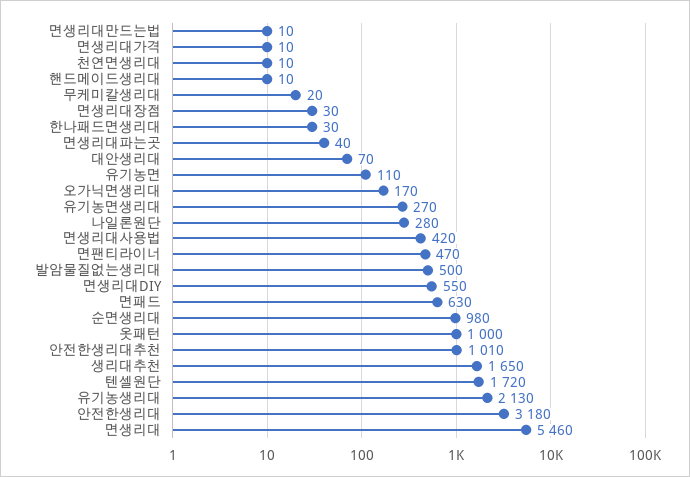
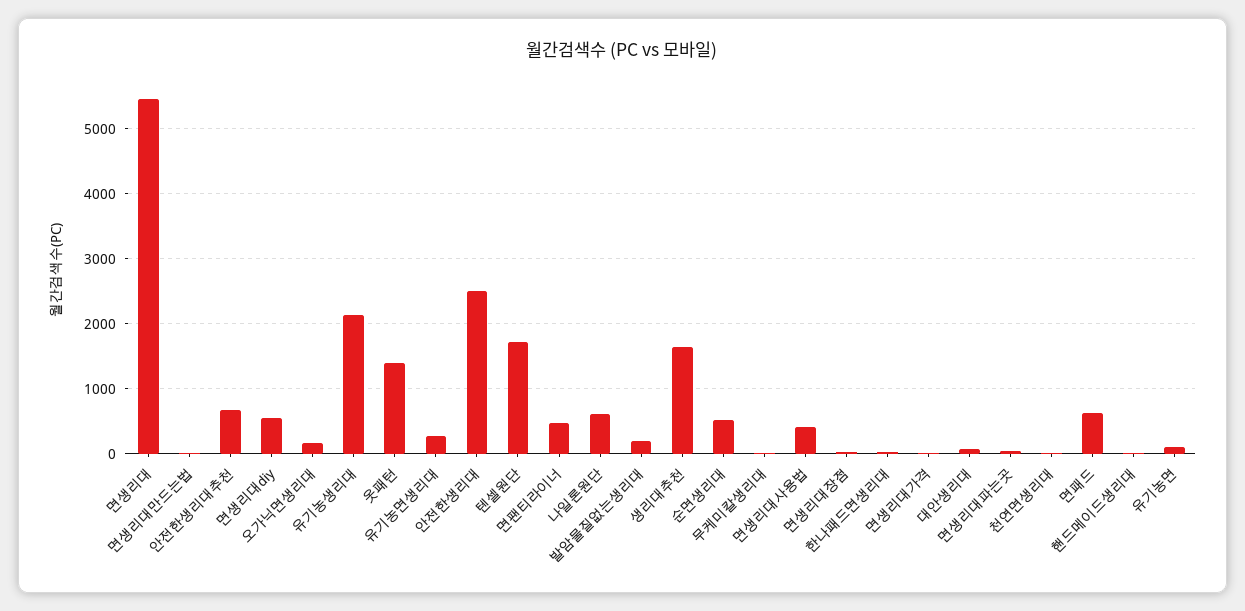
나일론원단: 280 -> 600
발암물질없는생리대: 500 -> 200
순면생리대: 980 -> 500
옷패턴: 1000 -> 1400
안전한생리대추천: 1010 -> 700
안전한생리대: 3180 -> 2500

